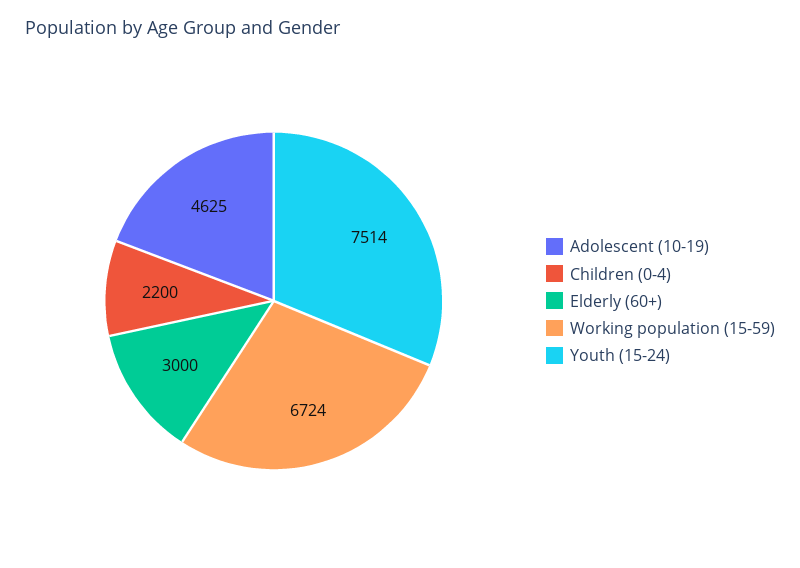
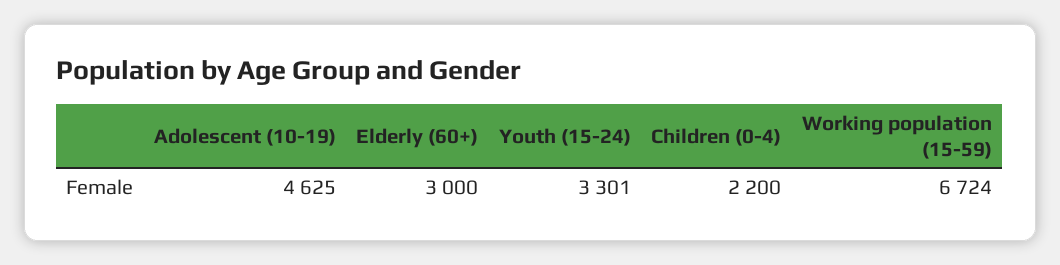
Youth (15-24): 7514 -> 3301

